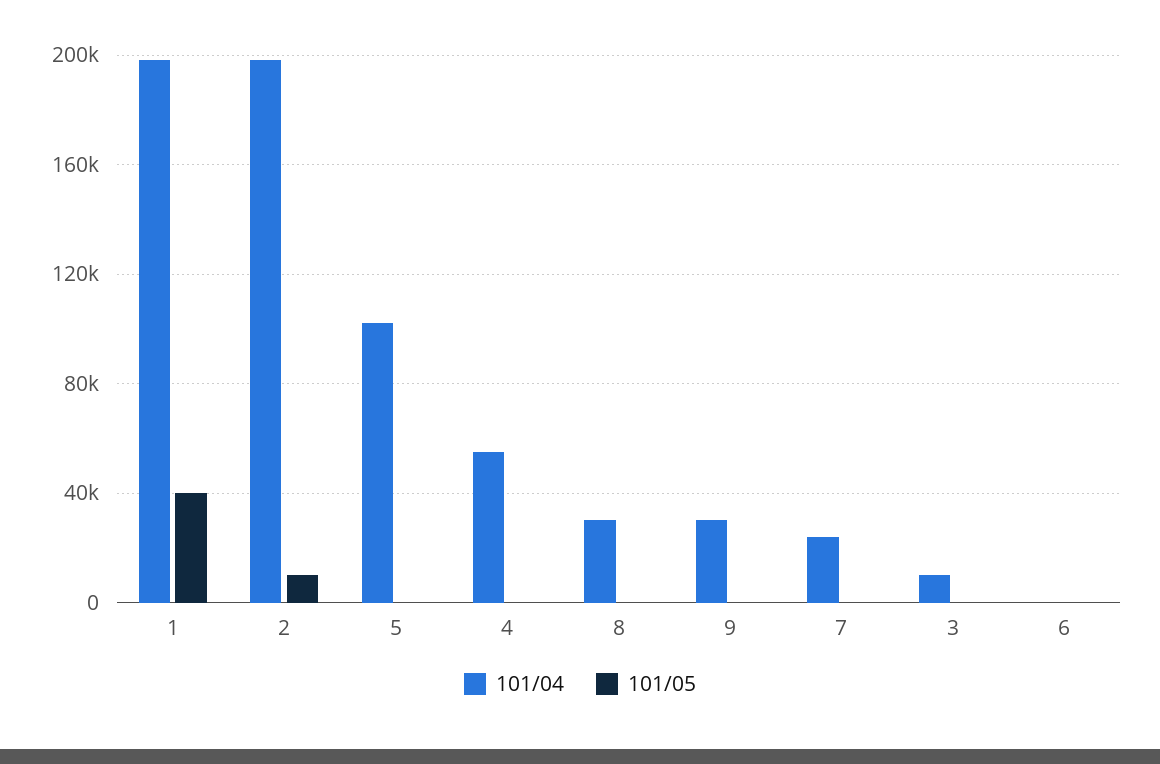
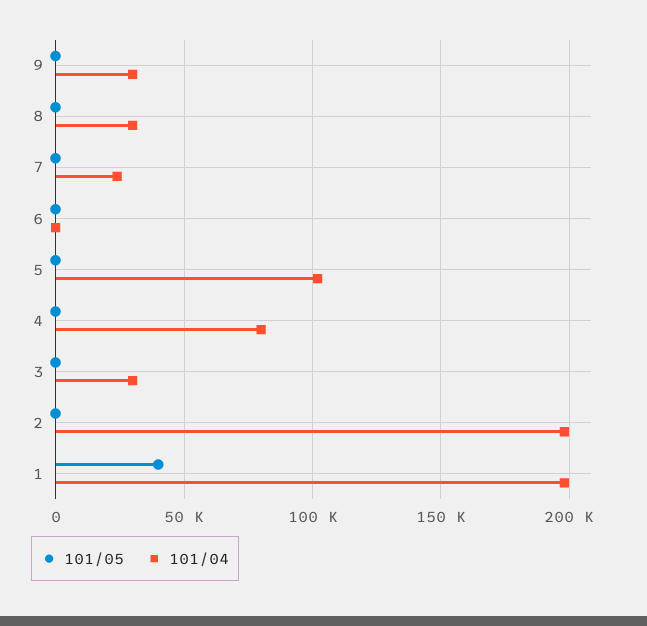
101/05, 2: 10000 -> 0
101/04, 4: 55000 -> 80000
101/04, 3: 10000 -> 30000

